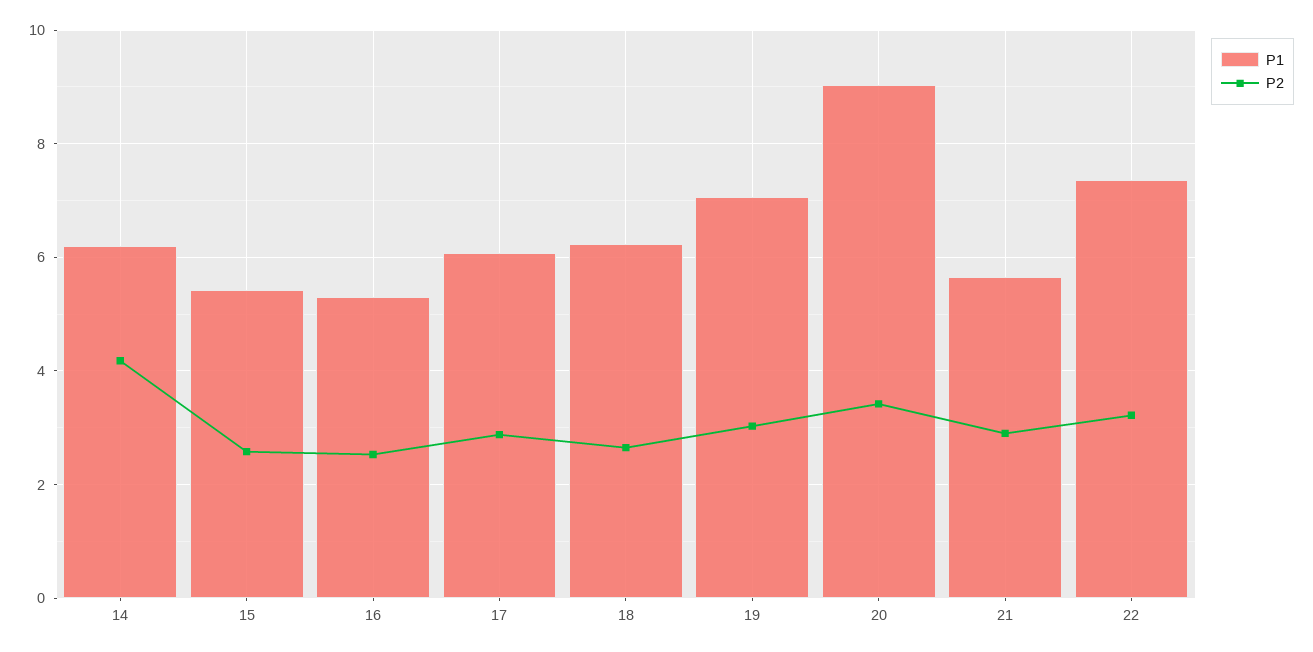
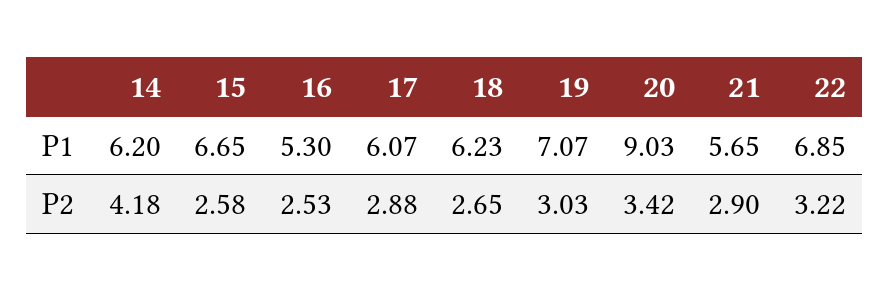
P1, 15: 5.4 -> 6.65
P1, 22: 7.4 -> 6.85

